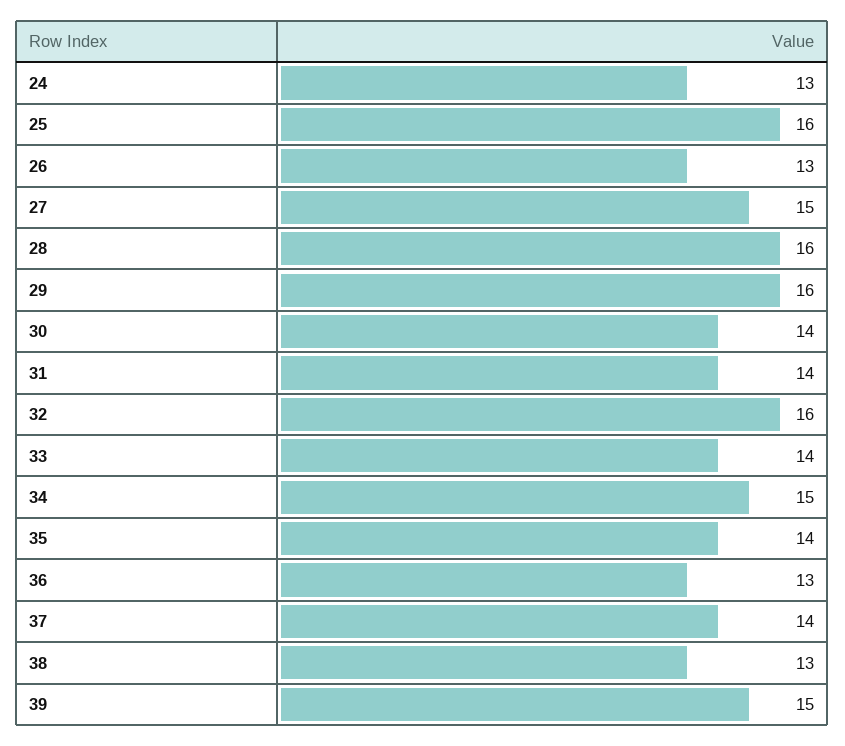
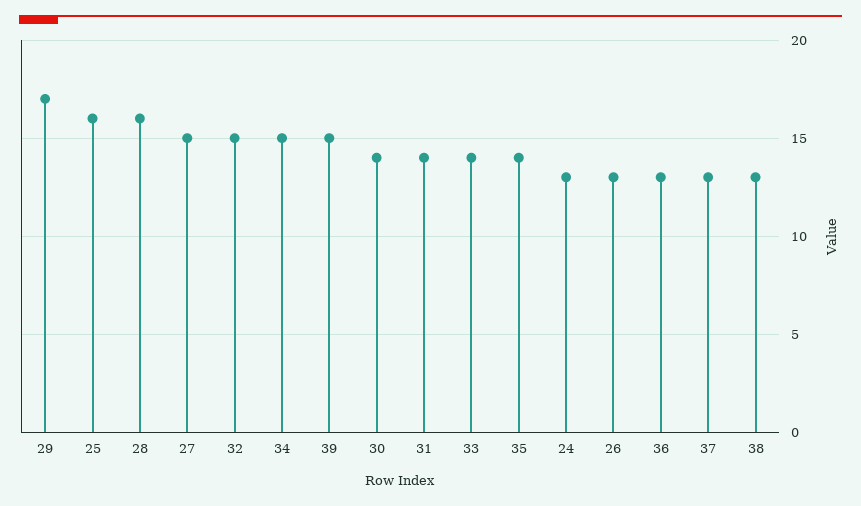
29: 16 -> 17
32: 16 -> 15
37: 14 -> 13

